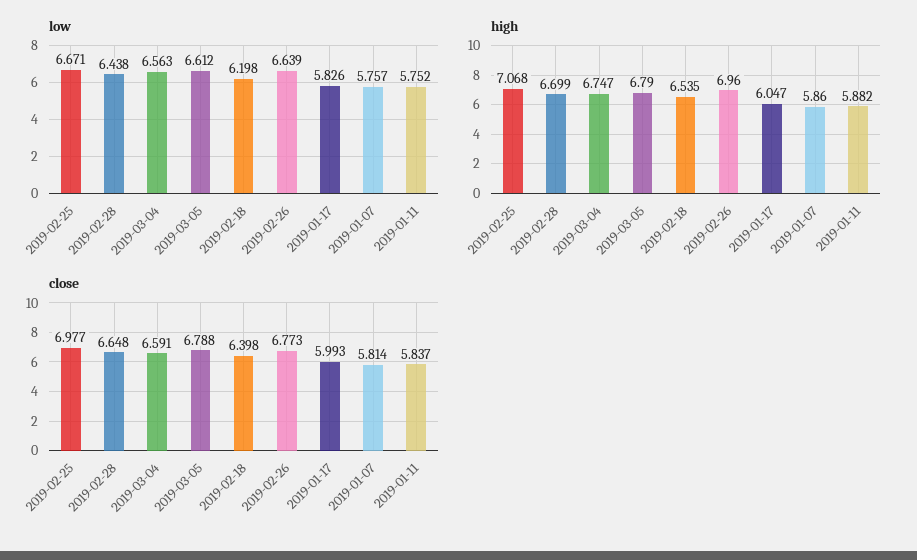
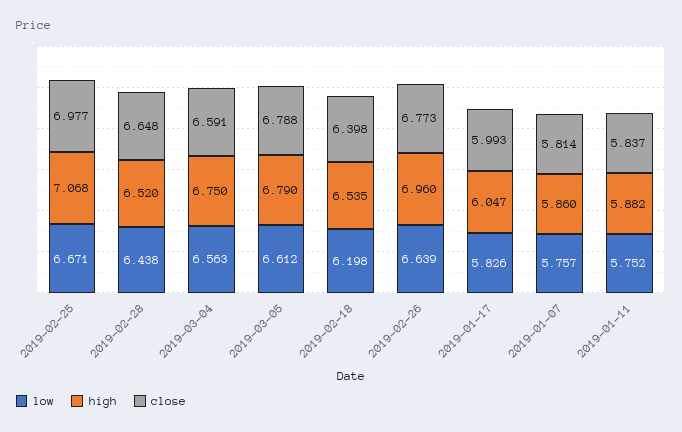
high, 2019-02-28: 6.699 -> 6.52
high, 2019-03-04: 6.747 -> 6.75

